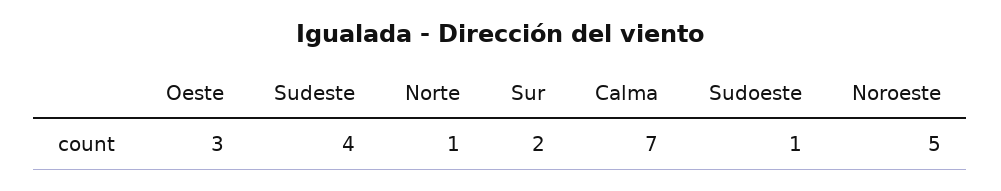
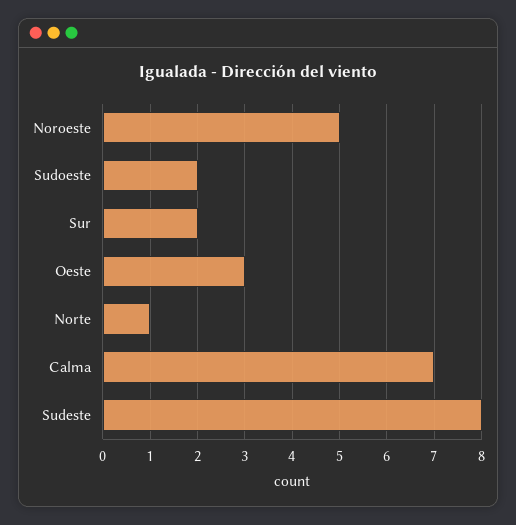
Sudeste: 4 -> 8
Sudoeste: 1 -> 2

